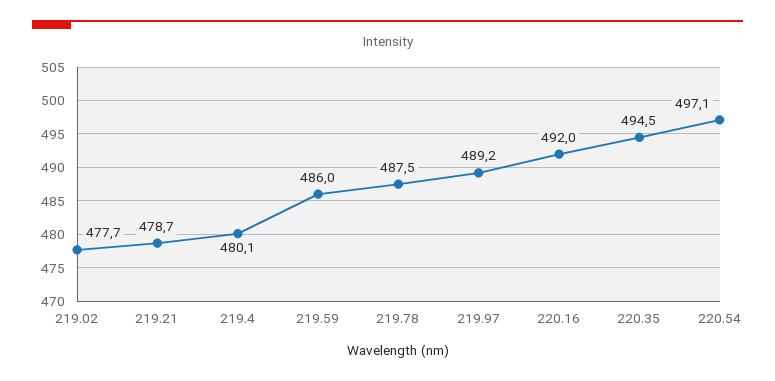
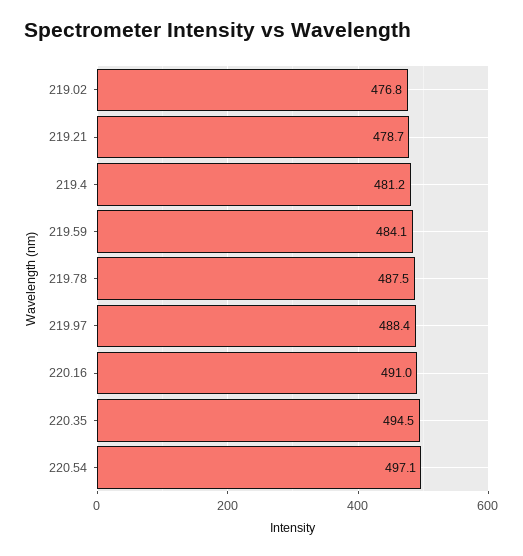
219.02: 477.7 -> 476.8
219.4: 480.1 -> 481.2
219.59: 486 -> 484.1
219.97: 489.2 -> 488.4
220.16: 492 -> 491

